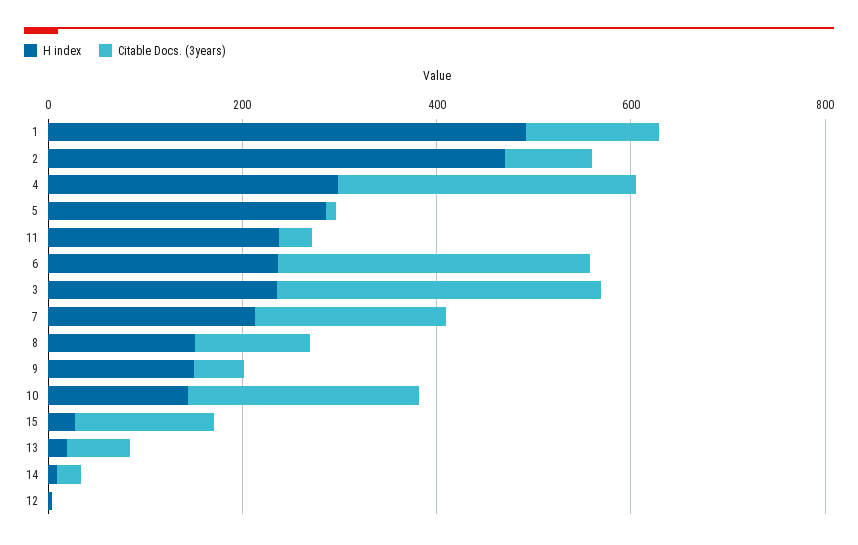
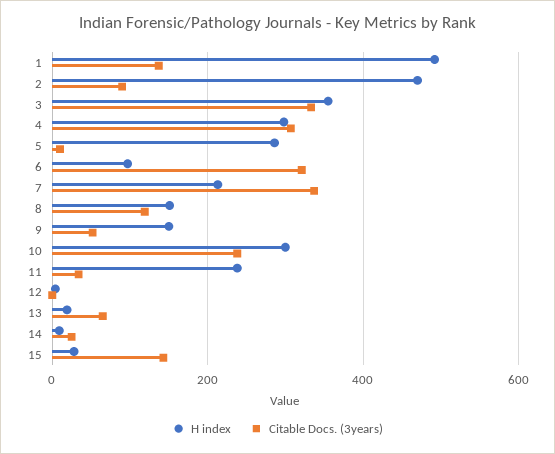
H index, 6: 250 -> 100
H index, 3: 250 -> 360
Citable Docs. (3years), 7: 200 -> 340
H index, 10: 150 -> 300

